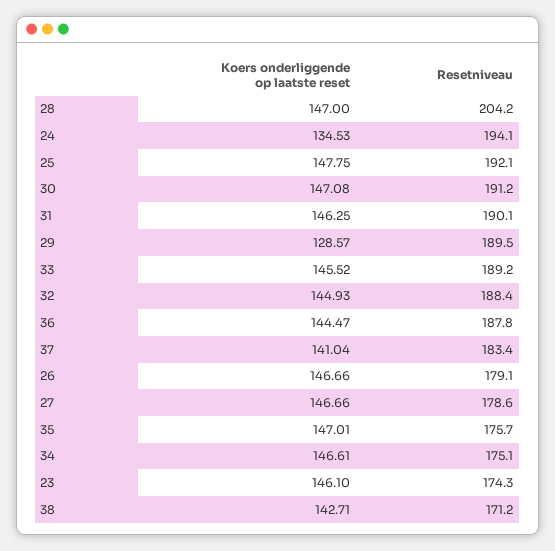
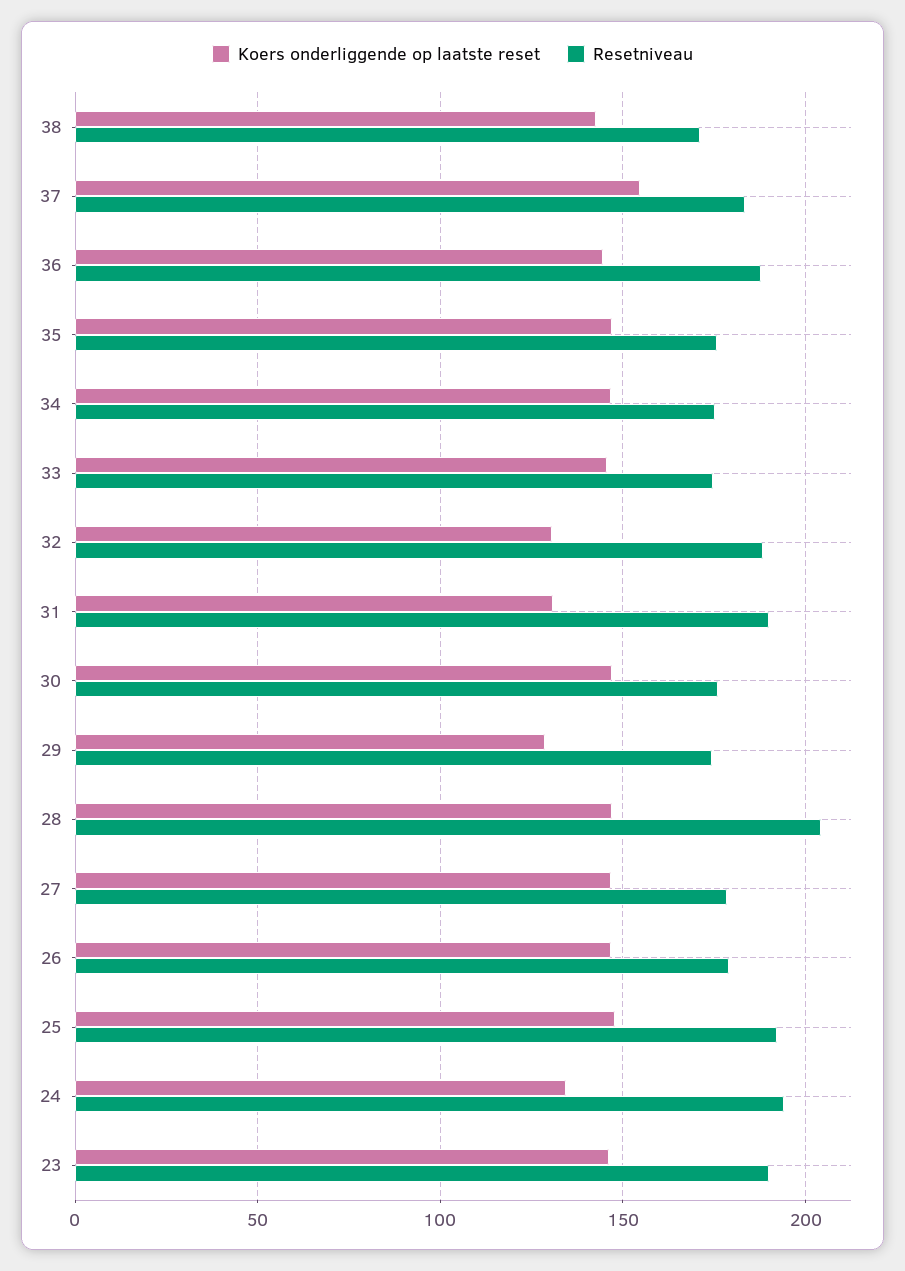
Resetniveau, 30: 191.2 -> 175
Koers onderliggende op laatste reset, 31: 146.25 -> 130
Resetniveau, 29: 189.5 -> 175
Resetniveau, 33: 189.2 -> 175
Koers onderliggende op laatste reset, 32: 144.93 -> 130
Koers onderliggende op laatste reset, 37: 141.04 -> 155
Resetniveau, 23: 174.3 -> 190

